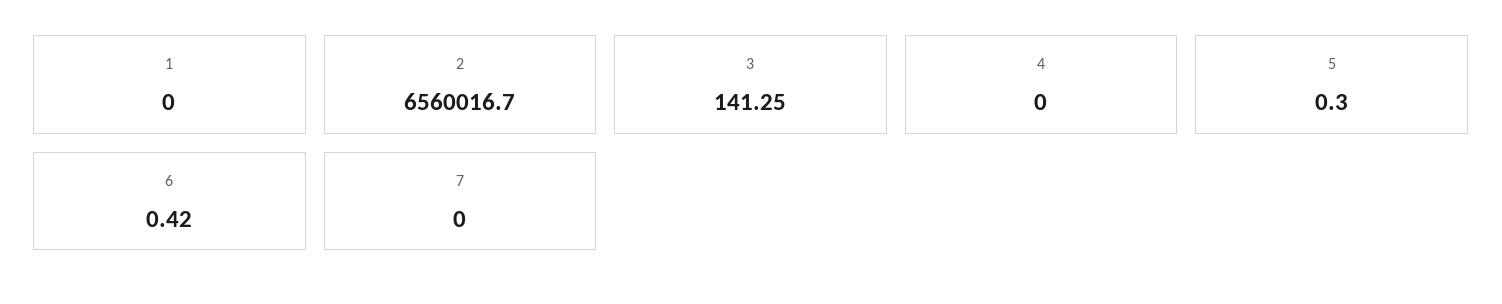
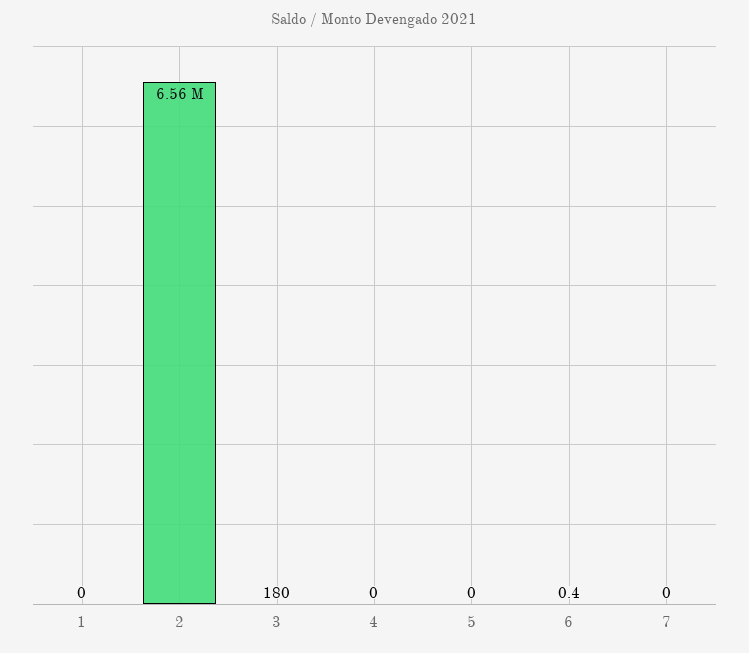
3: 141.25 -> 180
5: 0.3 -> 0

